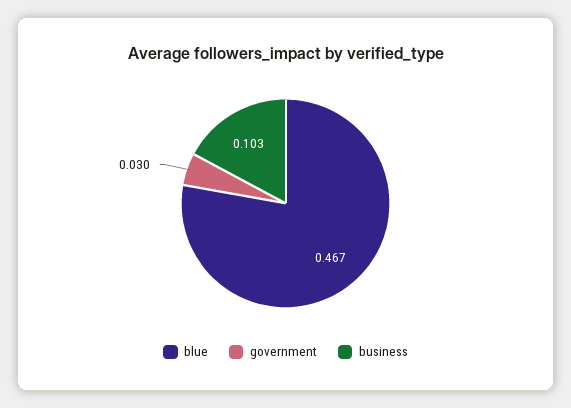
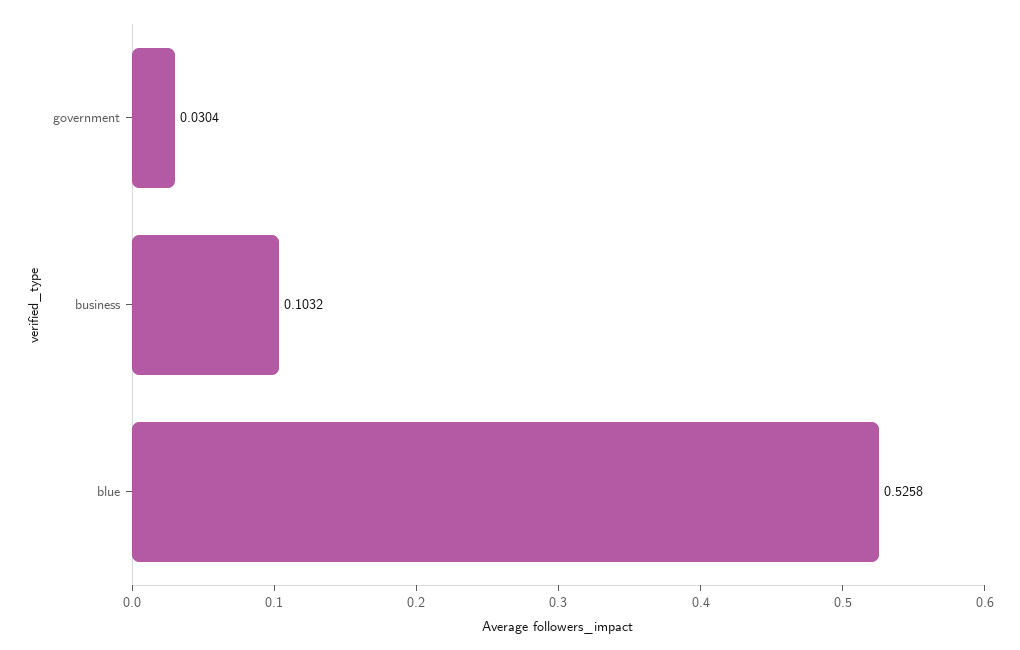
blue: 0.467 -> 0.5258

